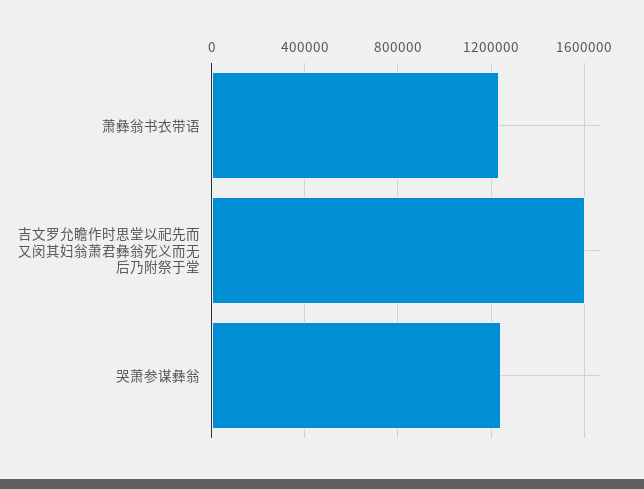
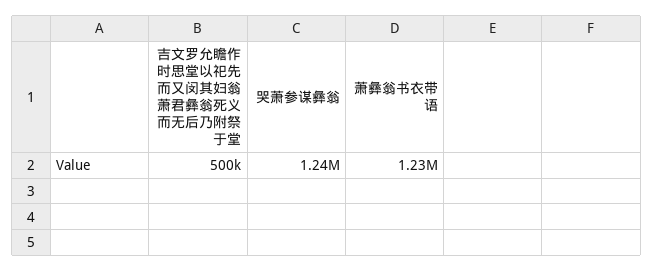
吉文罗允瞻作时思堂以祀先而又闵其妇翁萧君彝翁死义而无后乃附祭于堂: 1600000 -> 500000

